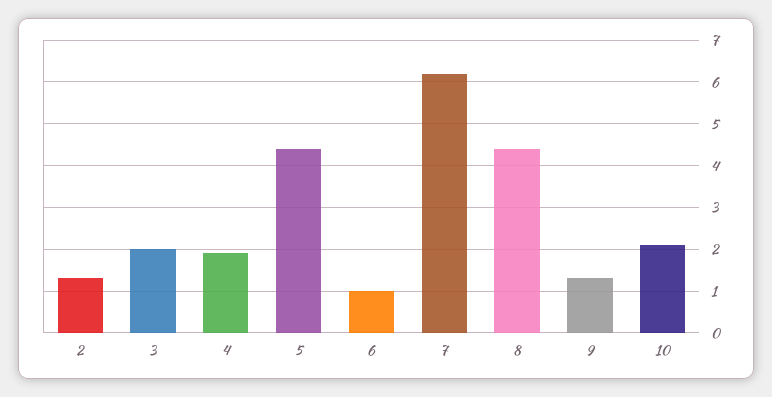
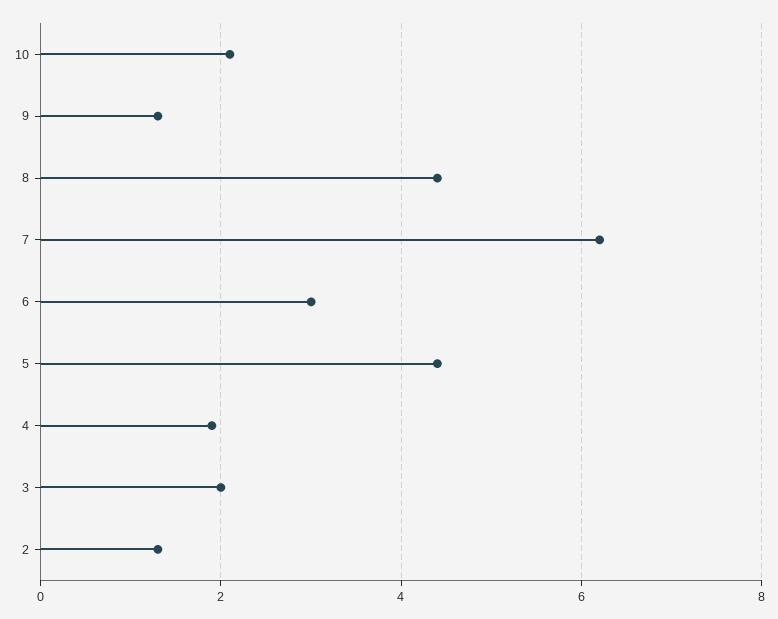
6: 1 -> 3

